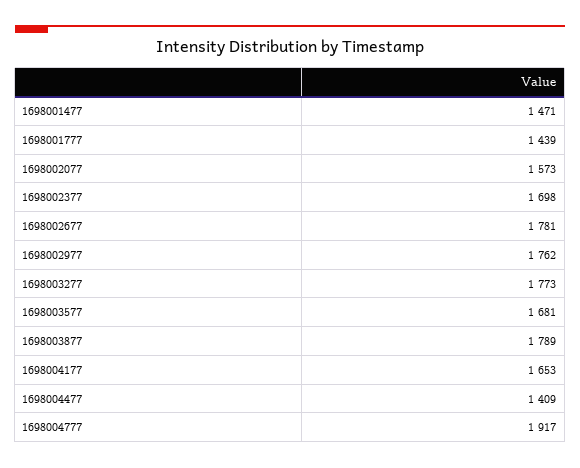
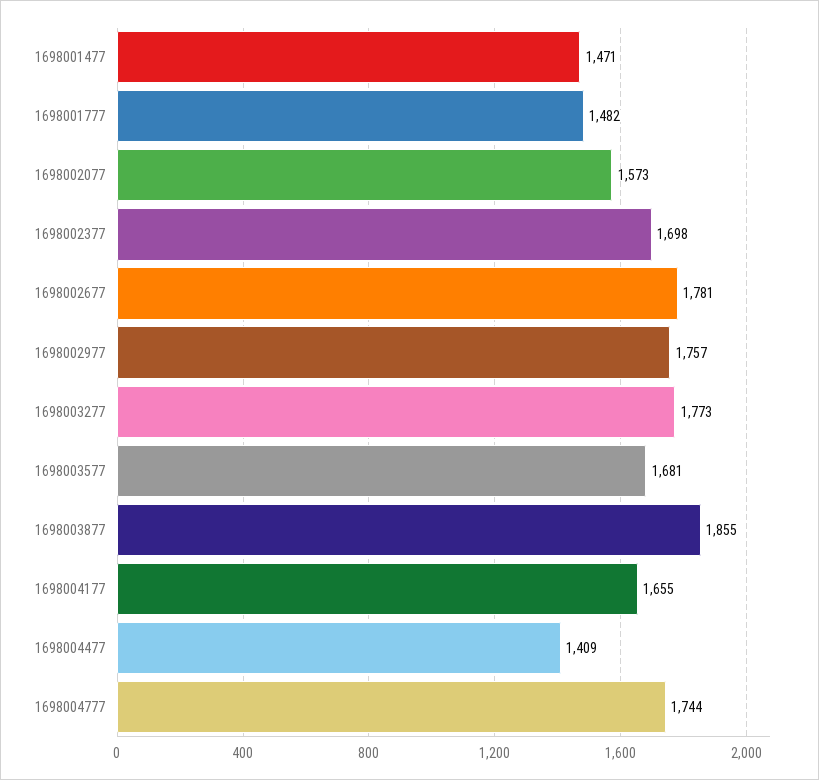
1698001777: 1439 -> 1482
1698002977: 1762 -> 1757
1698003877: 1789 -> 1855
1698004177: 1653 -> 1655
1698004777: 1917 -> 1744

